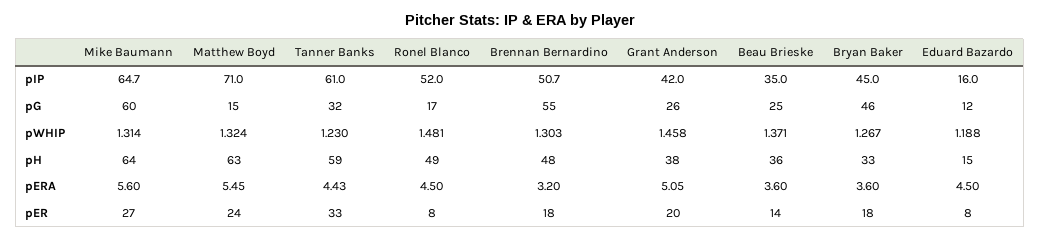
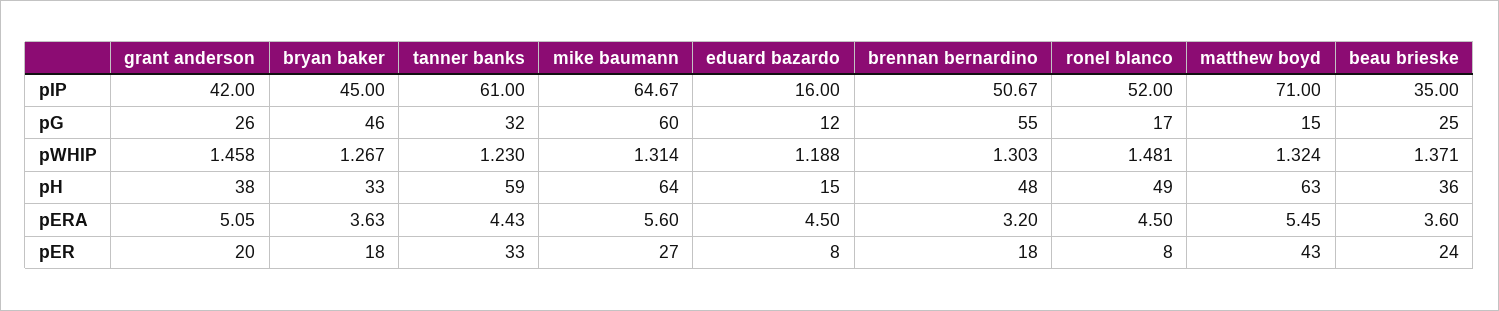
Bryan Baker, pERA: 3.6 -> 3.63
Matthew Boyd, pER: 24 -> 43
Beau Brieske, pER: 14 -> 24

